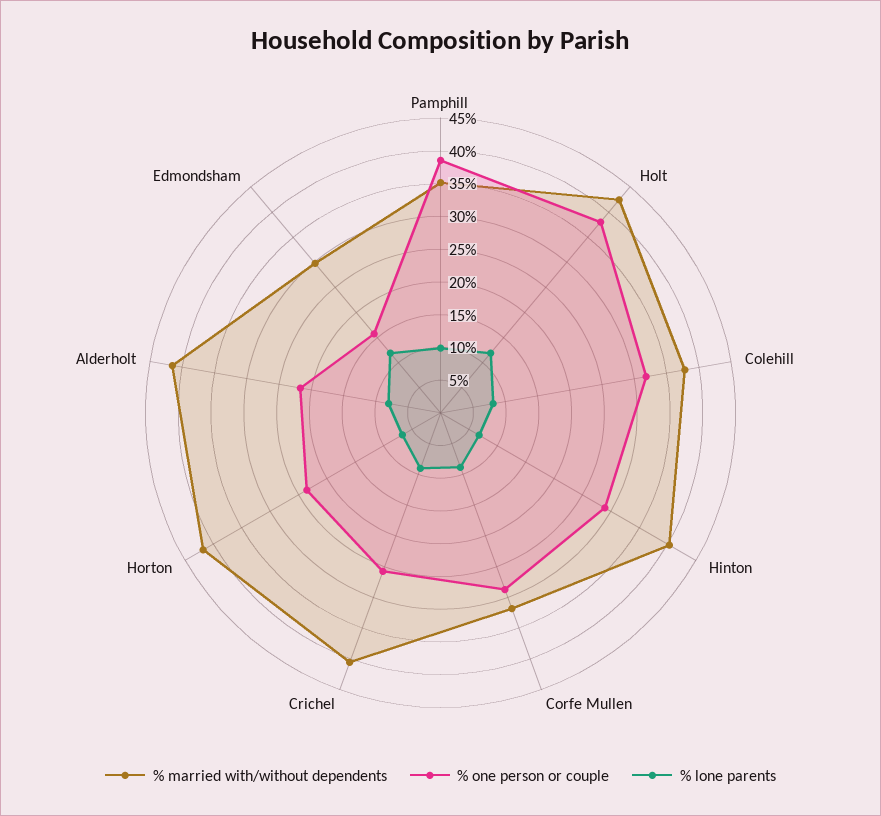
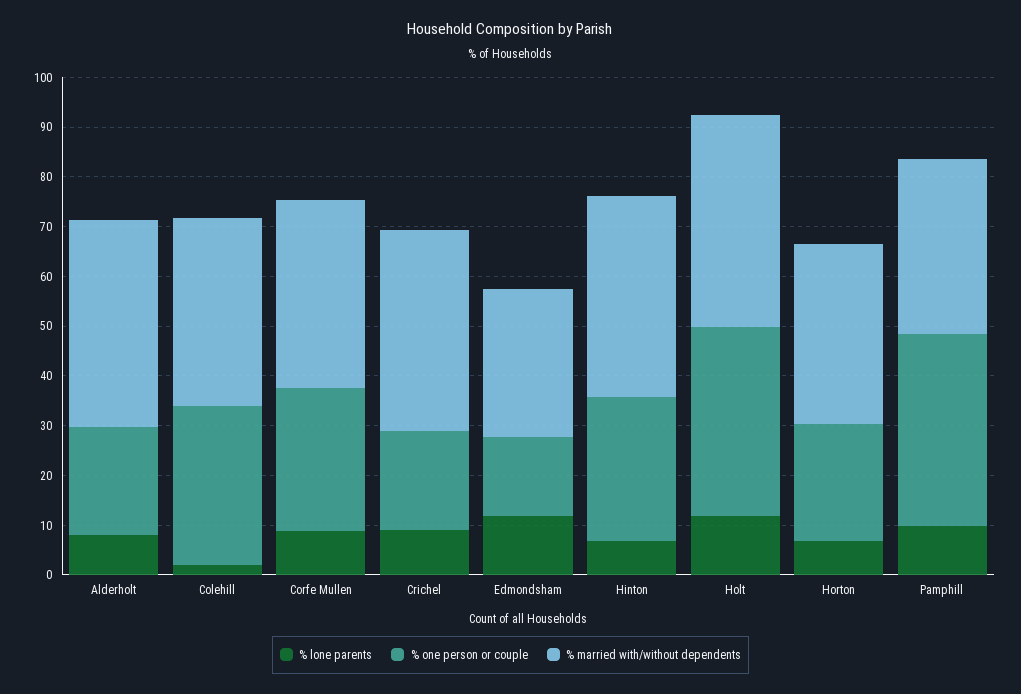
% lone parents, Colehill: 7.5 -> 2
% married with/without dependents, Corfe Mullen: 32.5 -> 38
% one person or couple, Crichel: 25 -> 20
% married with/without dependents, Horton: 42.5 -> 36

